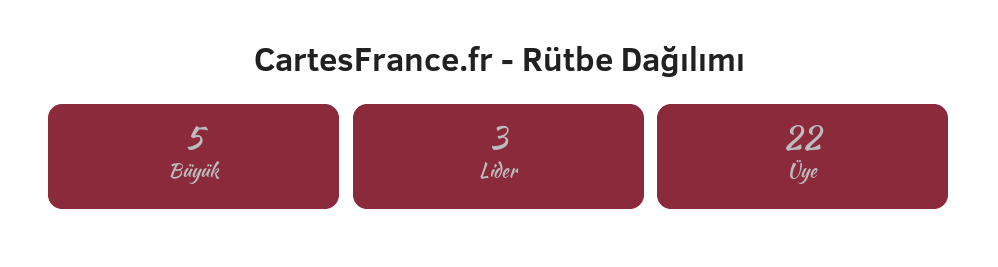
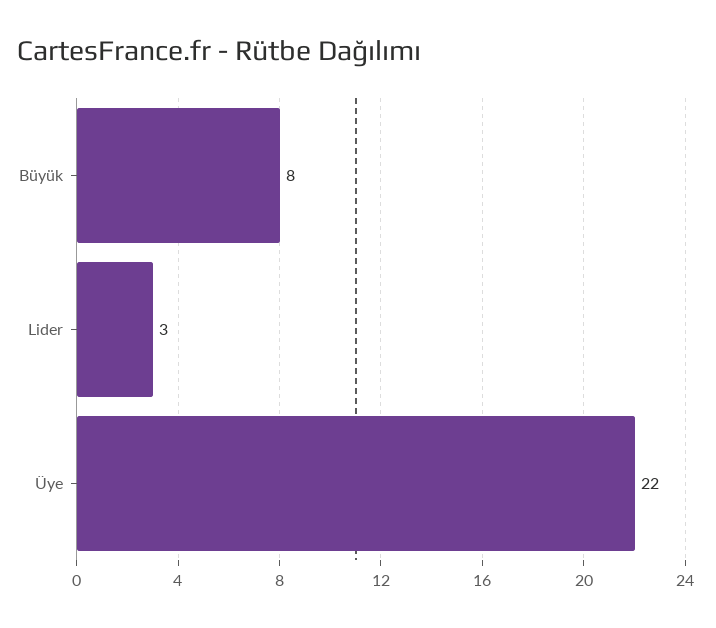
Büyük: 5 -> 8

